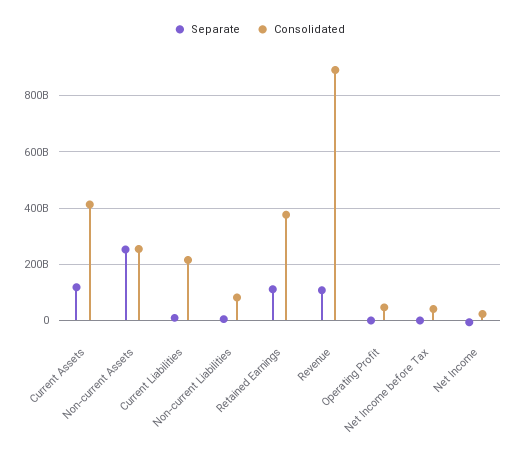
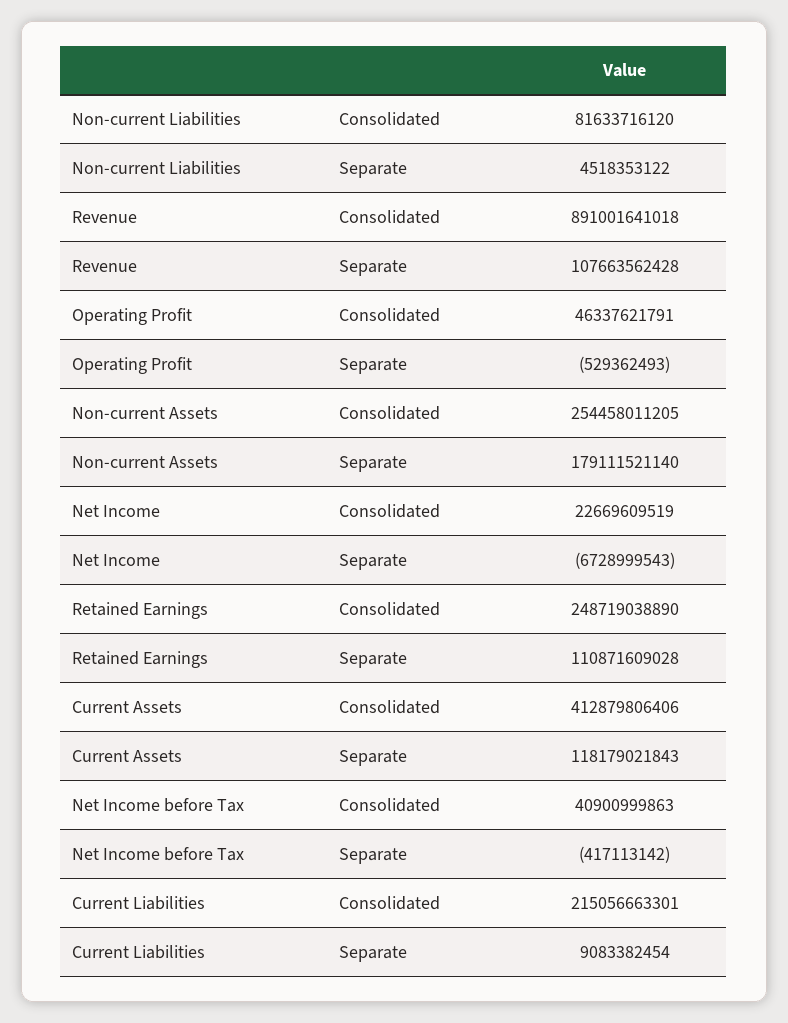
Separate, Non-current Assets: 250000000000 -> 179111521140
Consolidated, Retained Earnings: 375000000000 -> 248719038890

